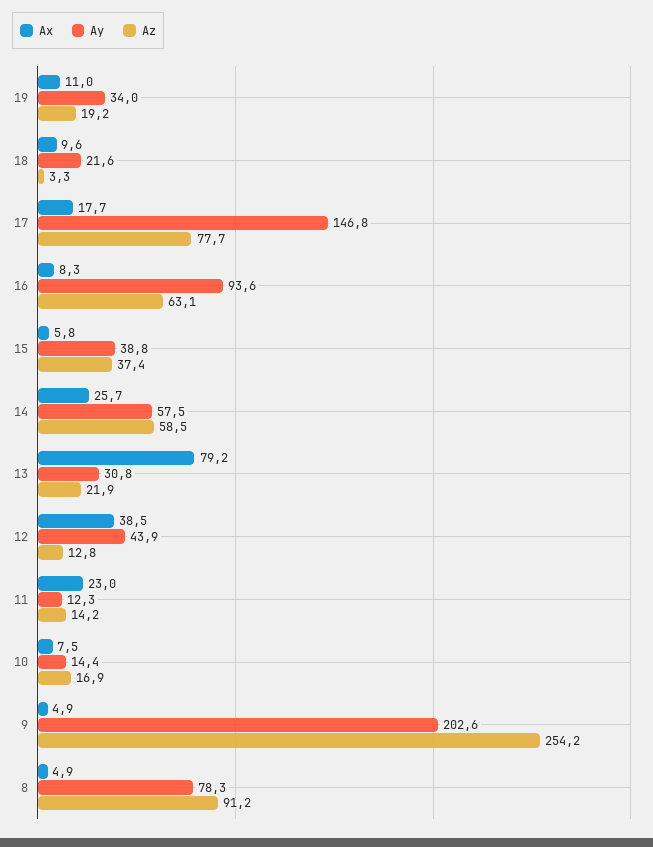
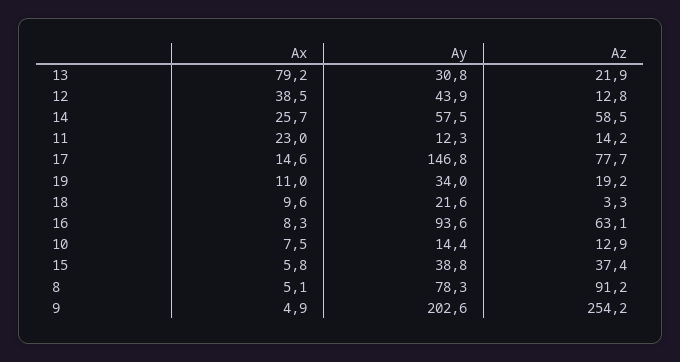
Ax, 17: 17.7 -> 14.6
Az, 10: 16.9 -> 12.9
Ax, 8: 4.9 -> 5.1

